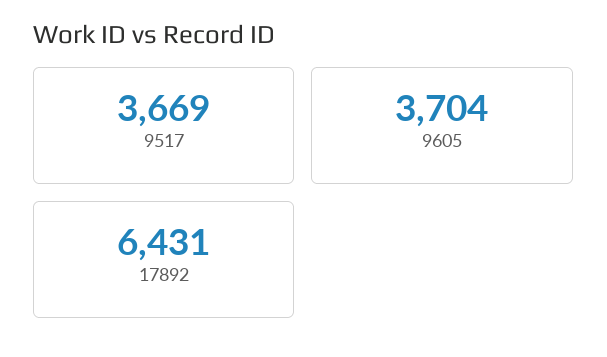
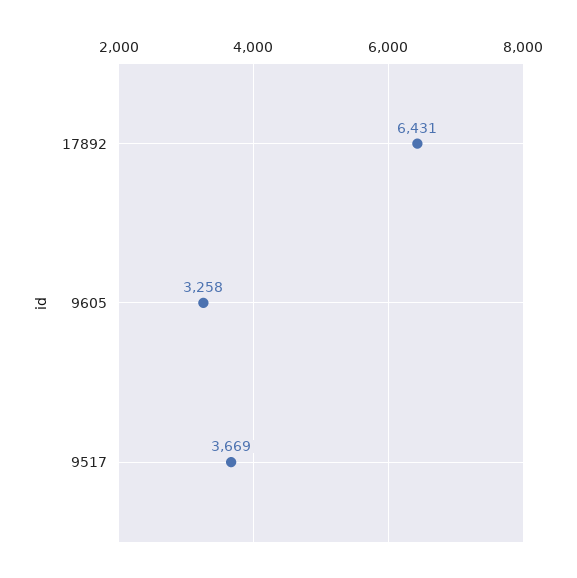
9605: 3704 -> 3258

